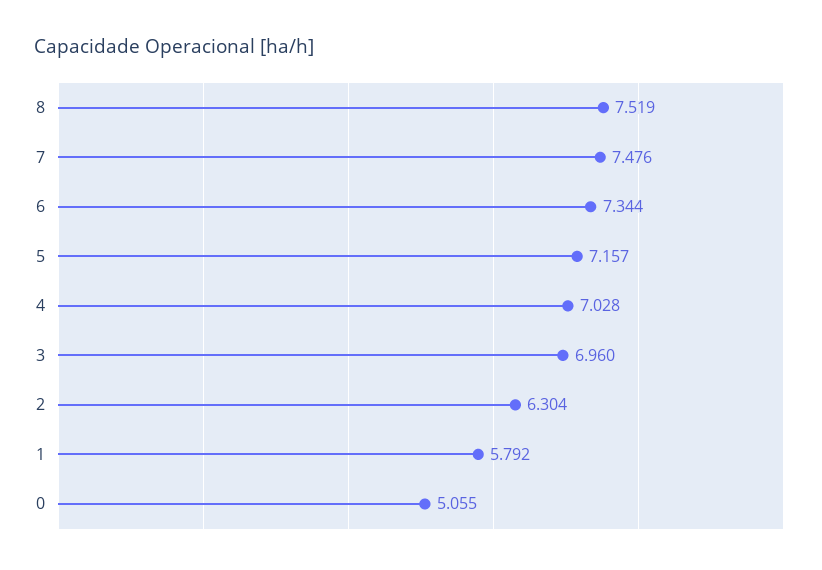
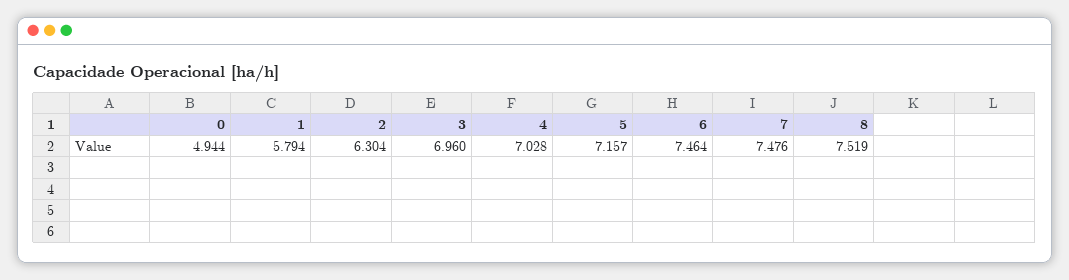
6: 7.344 -> 7.464
1: 5.792 -> 5.794
0: 5.055 -> 4.944

